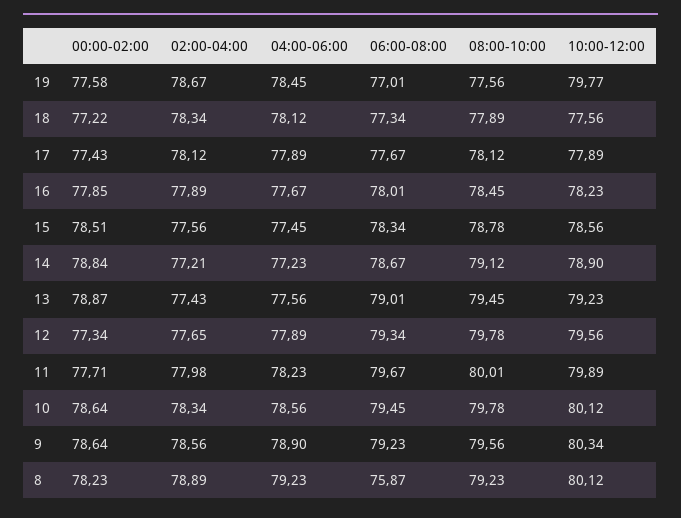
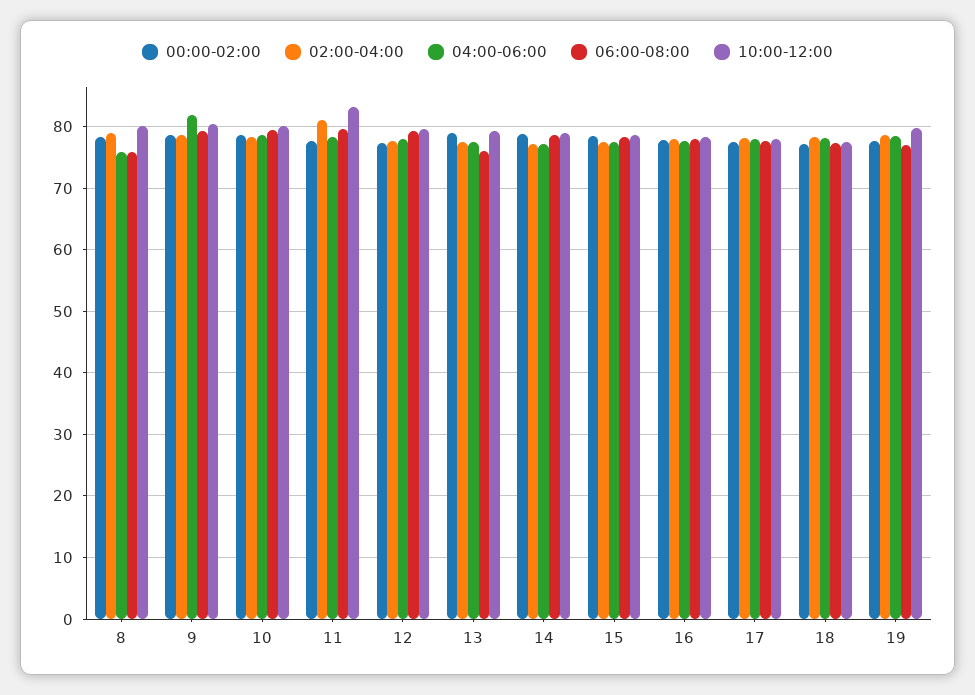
08:00-10:00, 19: 77.56 -> none
08:00-10:00, 18: 77.89 -> none
08:00-10:00, 17: 78.12 -> none
08:00-10:00, 16: 78.45 -> none
08:00-10:00, 15: 78.78 -> none
08:00-10:00, 14: 79.12 -> none
06:00-08:00, 13: 79.01 -> 76
08:00-10:00, 13: 79.45 -> none
08:00-10:00, 12: 79.78 -> none
02:00-04:00, 11: 77.98 -> 81
08:00-10:00, 11: 80.01 -> none
10:00-12:00, 11: 79.89 -> 83
08:00-10:00, 10: 79.78 -> none
04:00-06:00, 9: 78.9 -> 82
08:00-10:00, 9: 79.56 -> none
04:00-06:00, 8: 79.23 -> 76
08:00-10:00, 8: 79.23 -> none

